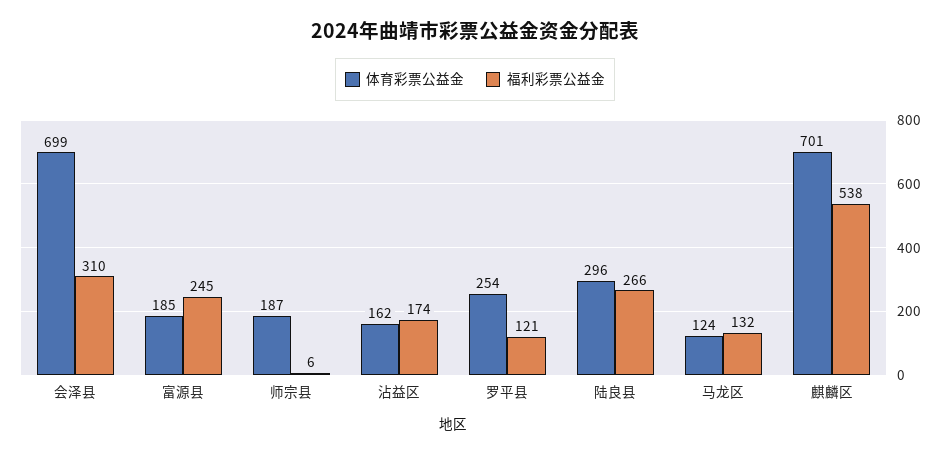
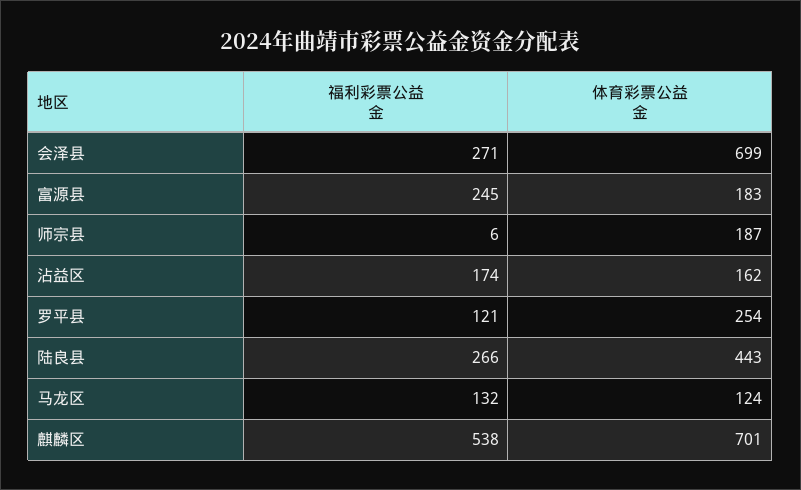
福利彩票公益金, 会泽县: 310 -> 271
体育彩票公益金, 富源县: 185 -> 183
体育彩票公益金, 陆良县: 296 -> 443

